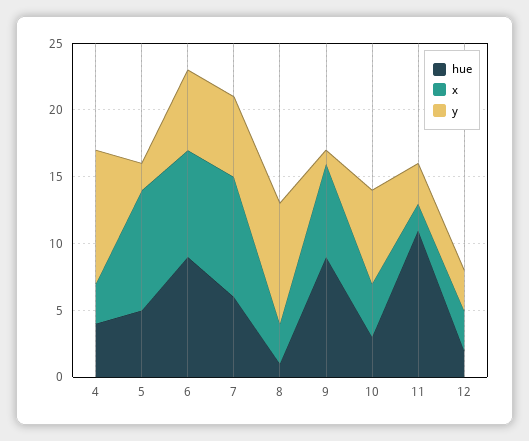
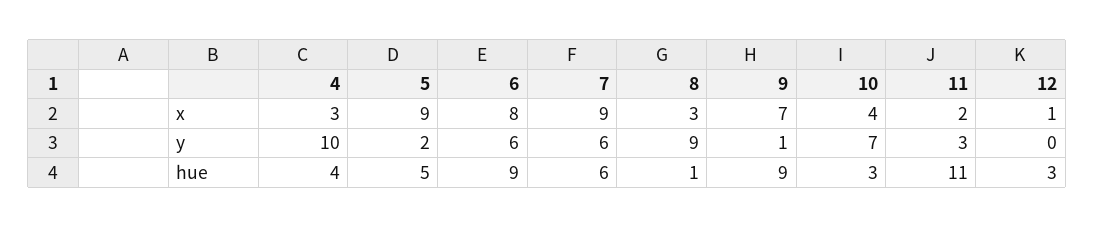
hue, 12: 2 -> 3
x, 12: 3 -> 1
y, 12: 3 -> 0

